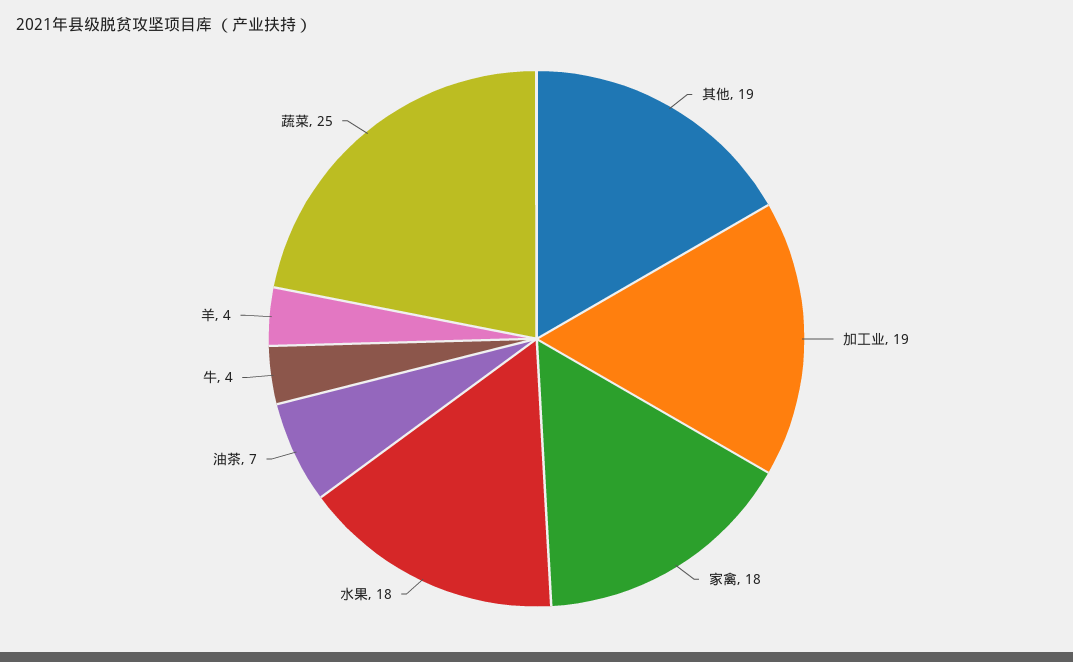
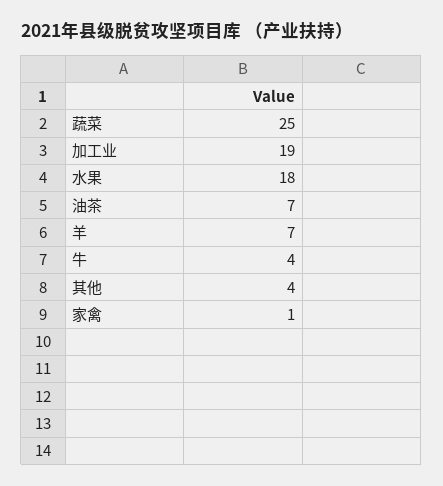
其他: 19 -> 4
家禽: 18 -> 1
羊: 4 -> 7

